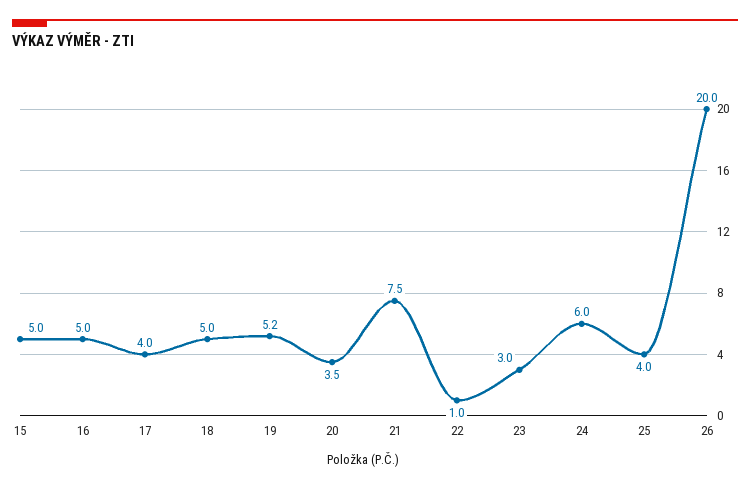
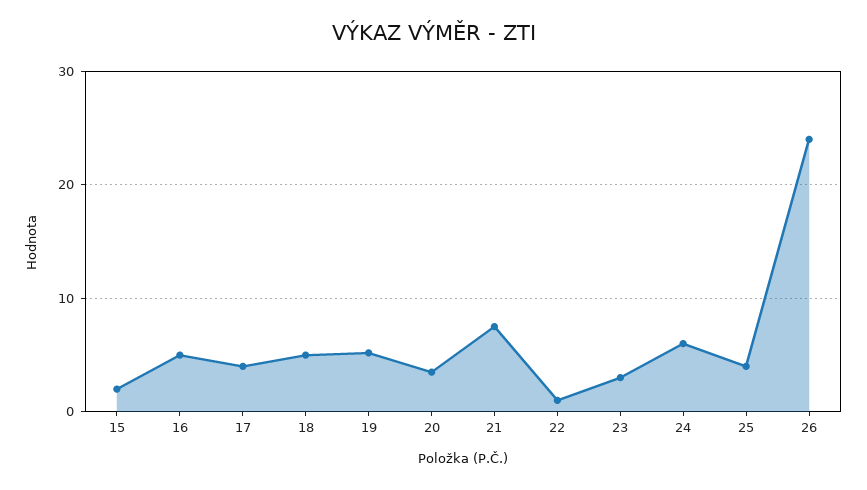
15: 5 -> 2
26: 20 -> 24

